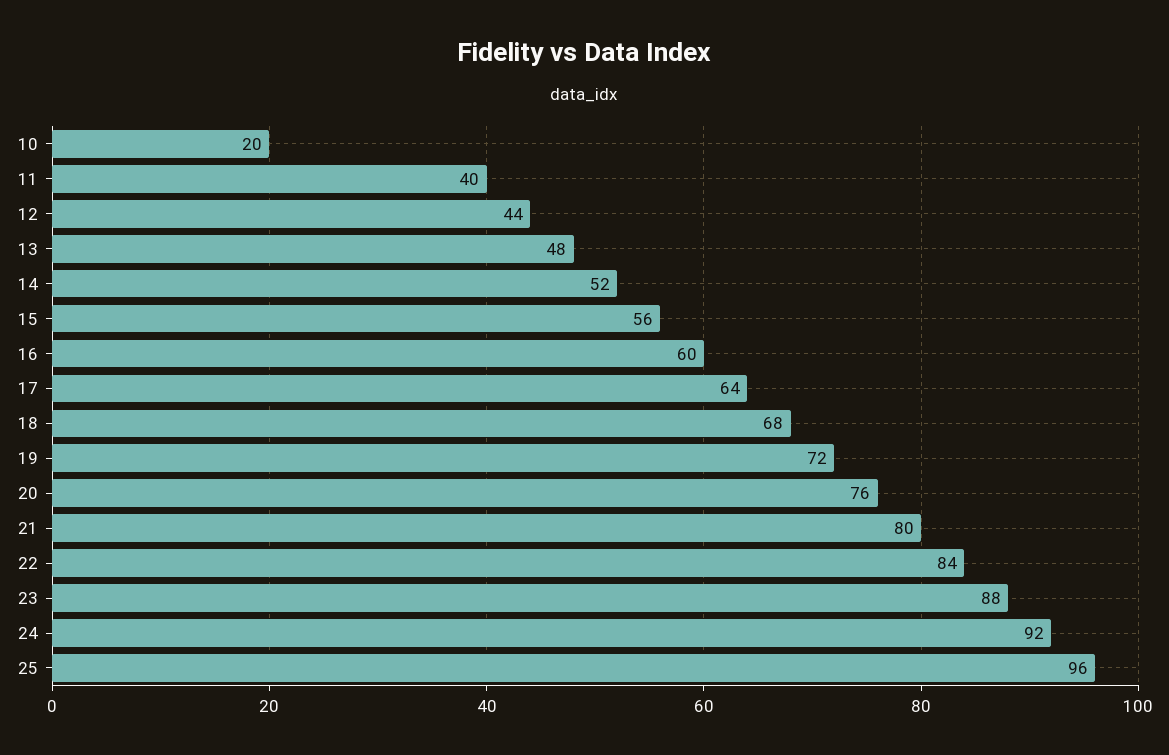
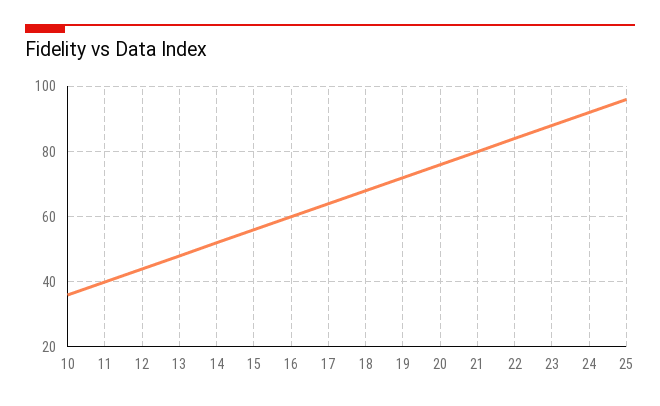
10: 20 -> 35

